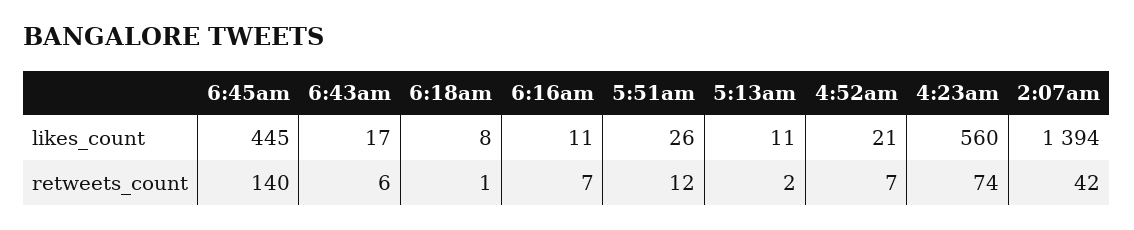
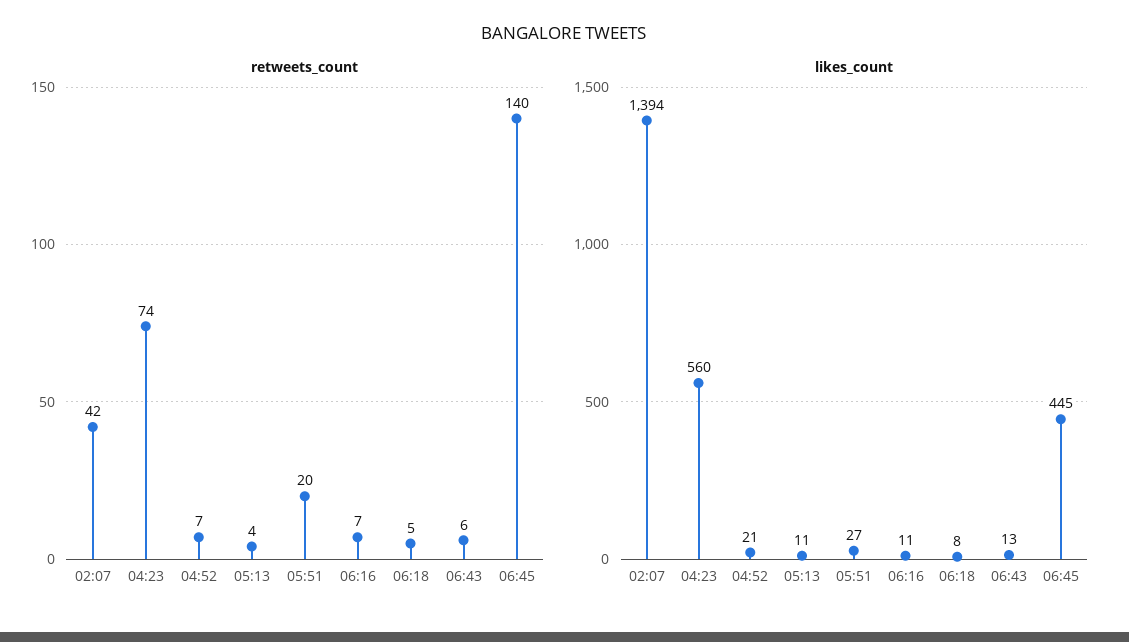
likes_count, 6:43am: 17 -> 13
likes_count, 5:51am: 26 -> 27
retweets_count, 6:18am: 1 -> 5
retweets_count, 5:51am: 12 -> 20
retweets_count, 5:13am: 2 -> 4

